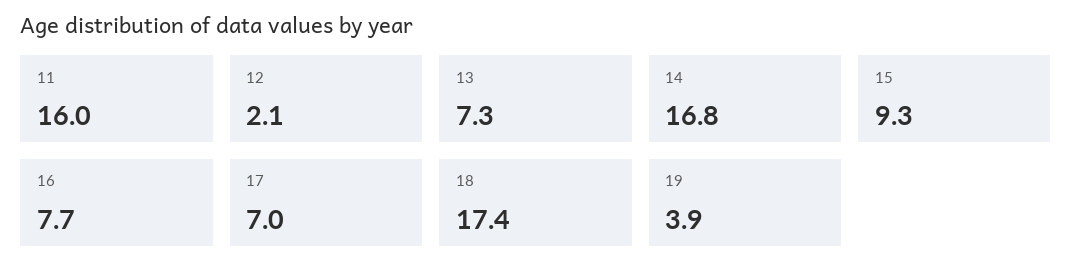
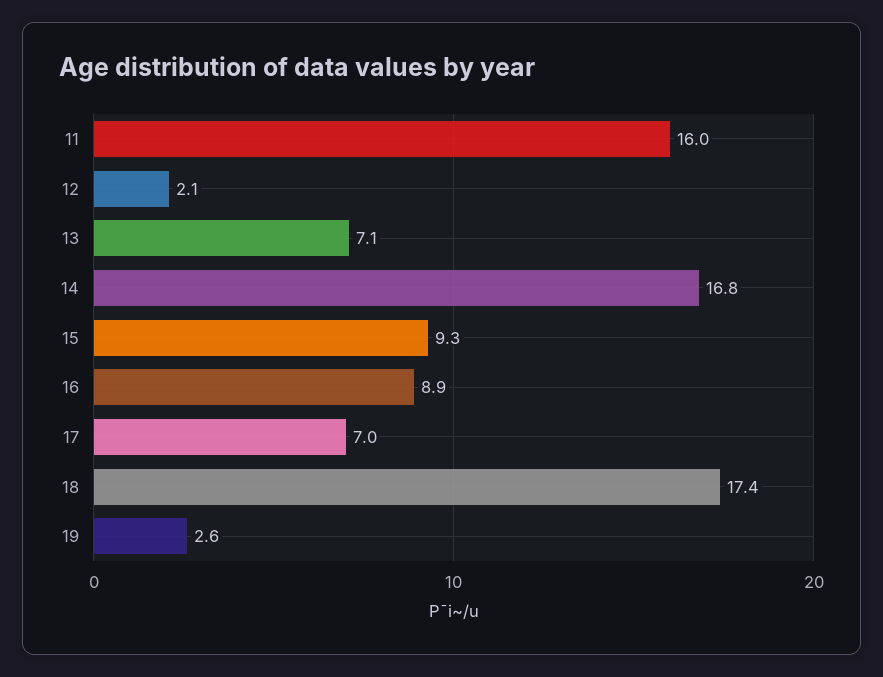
13: 7.3 -> 7.1
16: 7.7 -> 8.9
19: 3.9 -> 2.6

